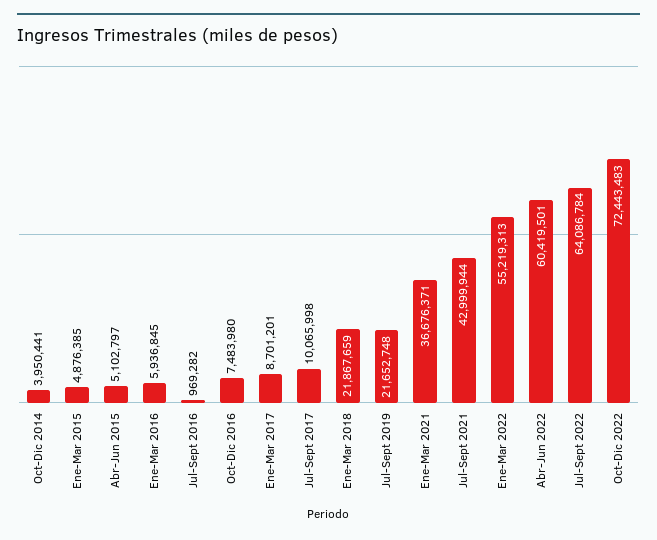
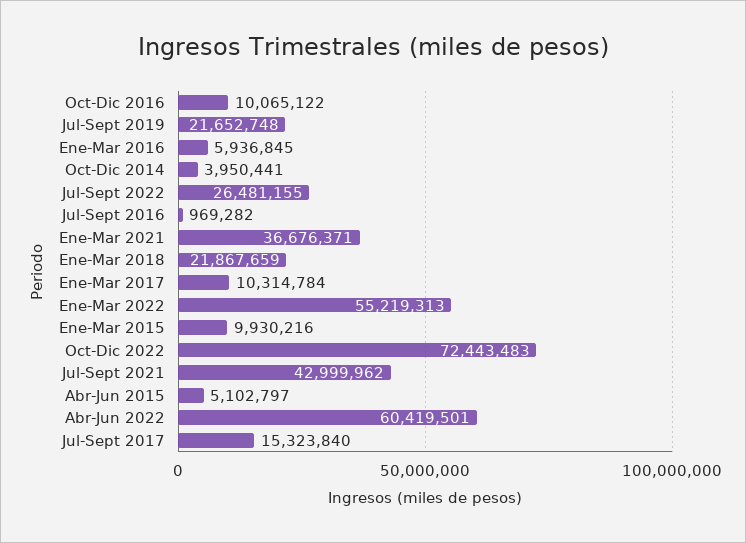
Ene-Mar 2015: 4876385 -> 9930216
Oct-Dic 2016: 7483980 -> 10065122
Ene-Mar 2017: 8701201 -> 10314784
Jul-Sept 2017: 10065998 -> 15323840
Jul-Sept 2021: 42999944 -> 42999962
Jul-Sept 2022: 64086784 -> 26481155

